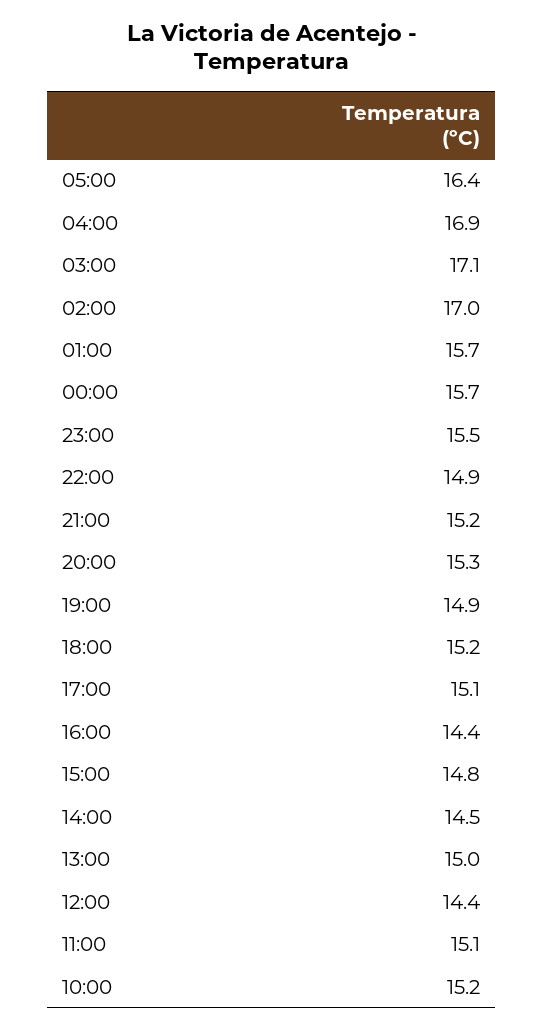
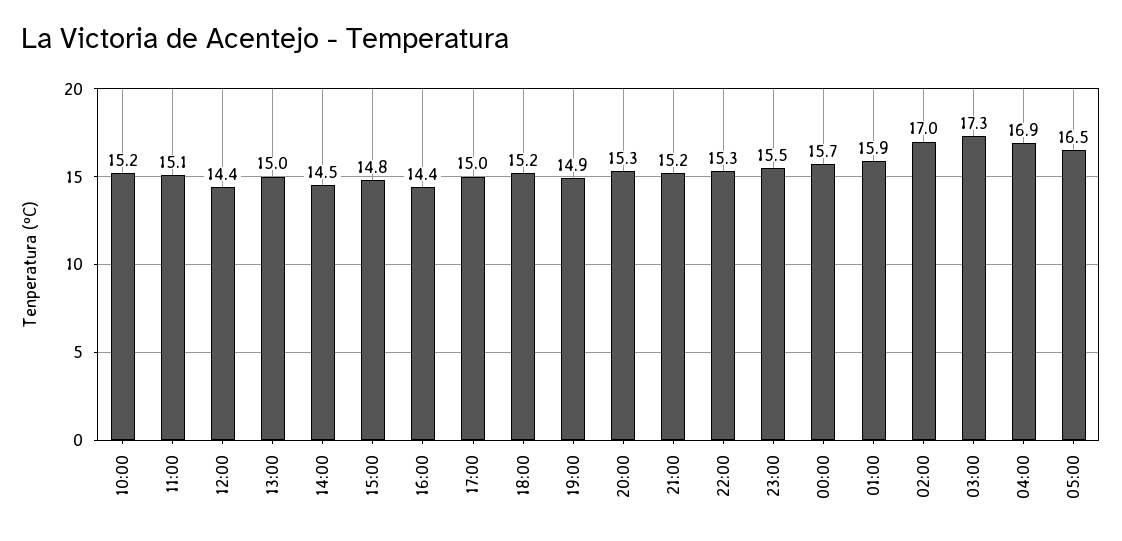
05:00: 16.4 -> 16.5
03:00: 17.1 -> 17.3
01:00: 15.7 -> 15.9
22:00: 14.9 -> 15.3
17:00: 15.1 -> 15

